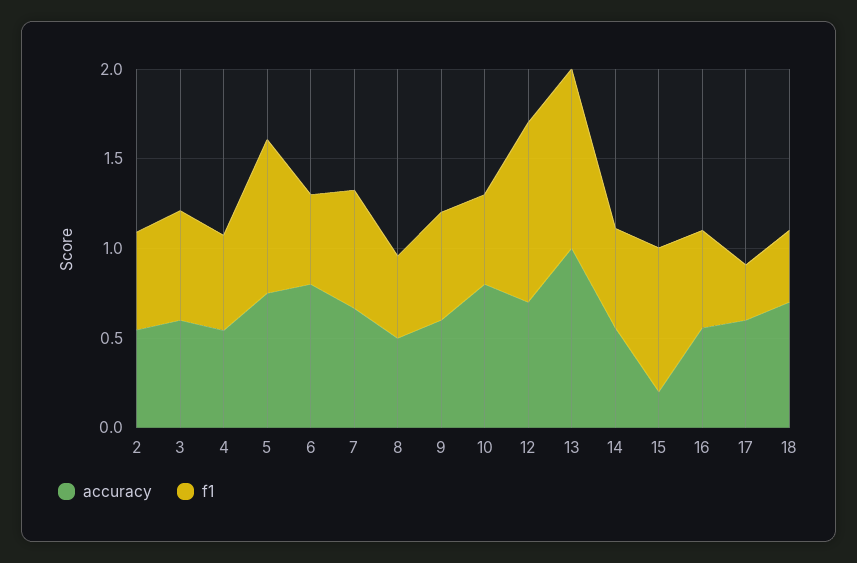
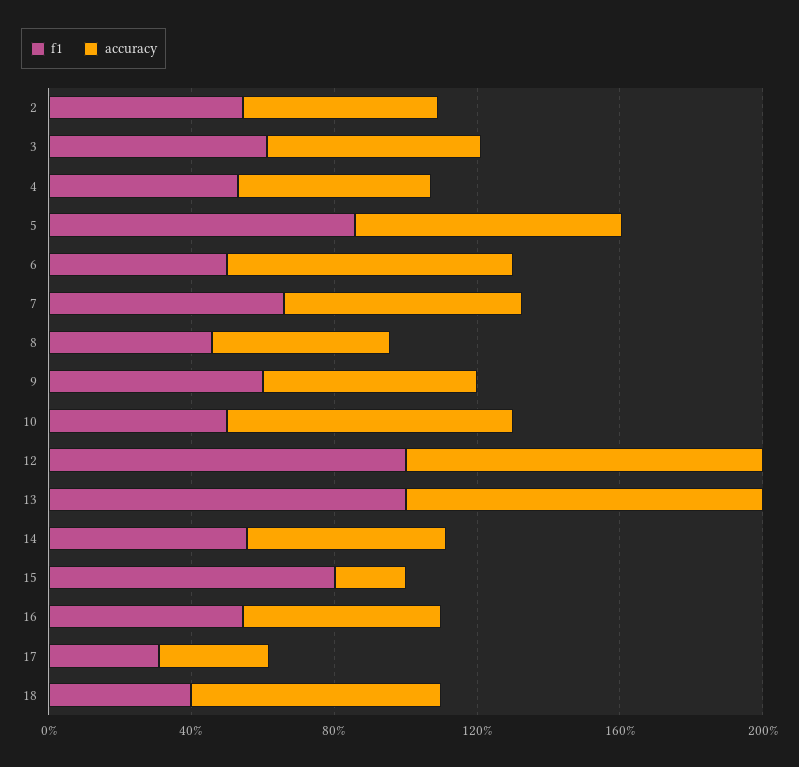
accuracy, 12: 0.7 -> 1
accuracy, 17: 0.6 -> 0.3

